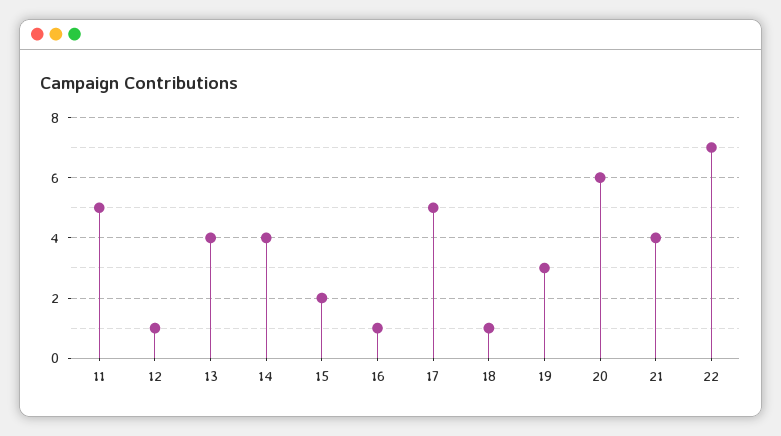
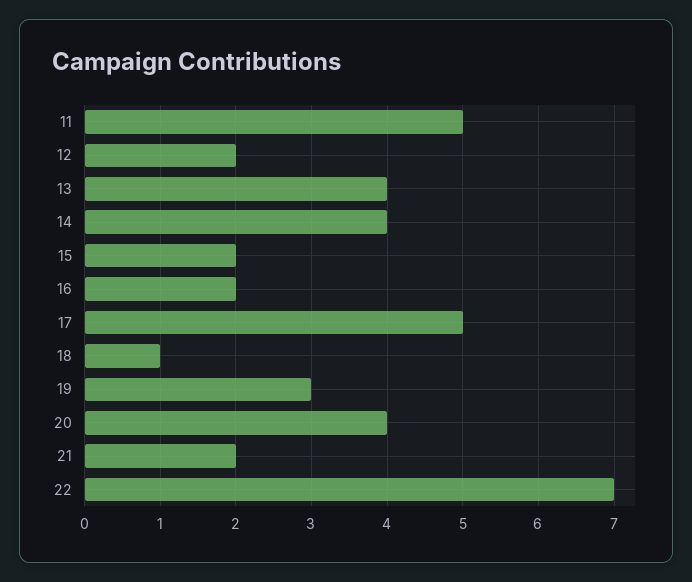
12: 1 -> 2
16: 1 -> 2
20: 6 -> 4
21: 4 -> 2

